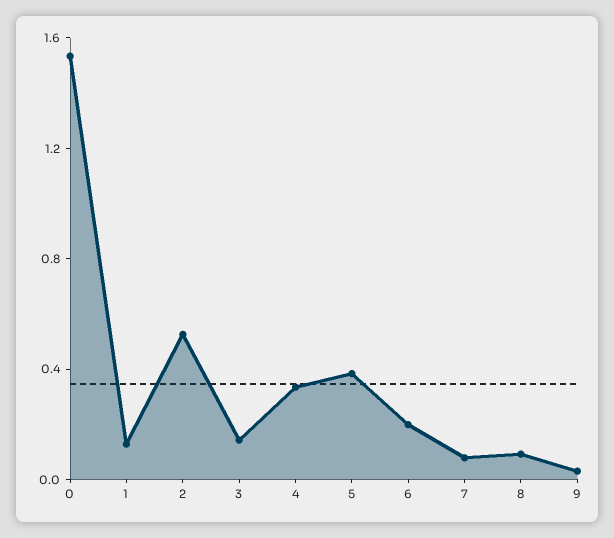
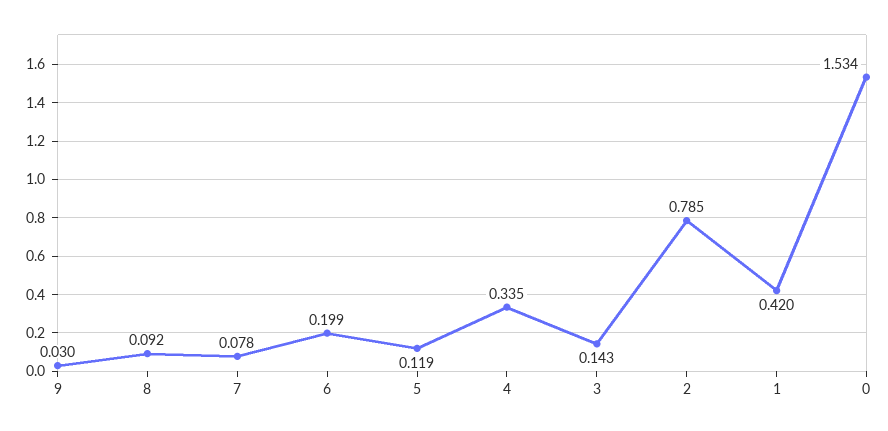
1: 0.1 -> 0.42
2: 0.5 -> 0.785
5: 0.4 -> 0.119

